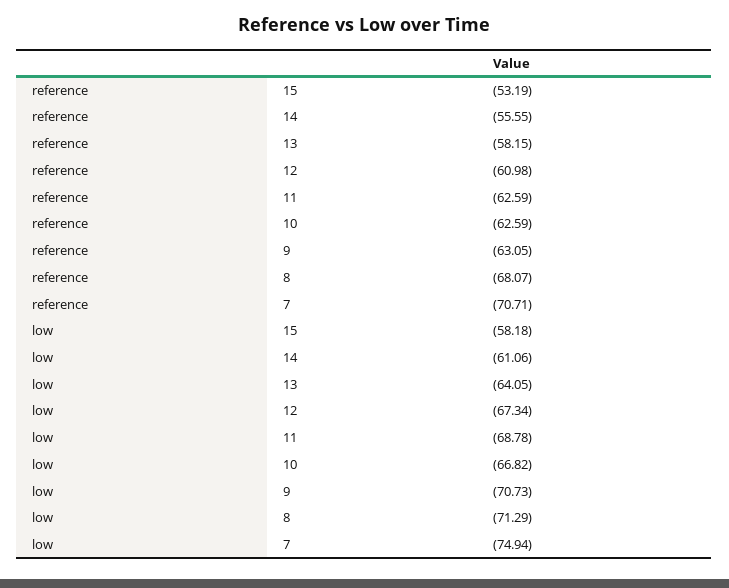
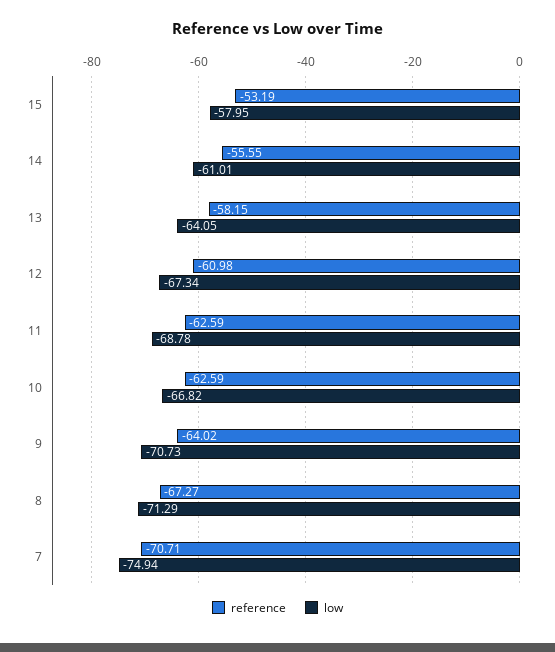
reference, 9: -63.05 -> -64.02
reference, 8: -68.07 -> -67.27
low, 15: -58.18 -> -57.95
low, 14: -61.06 -> -61.01

